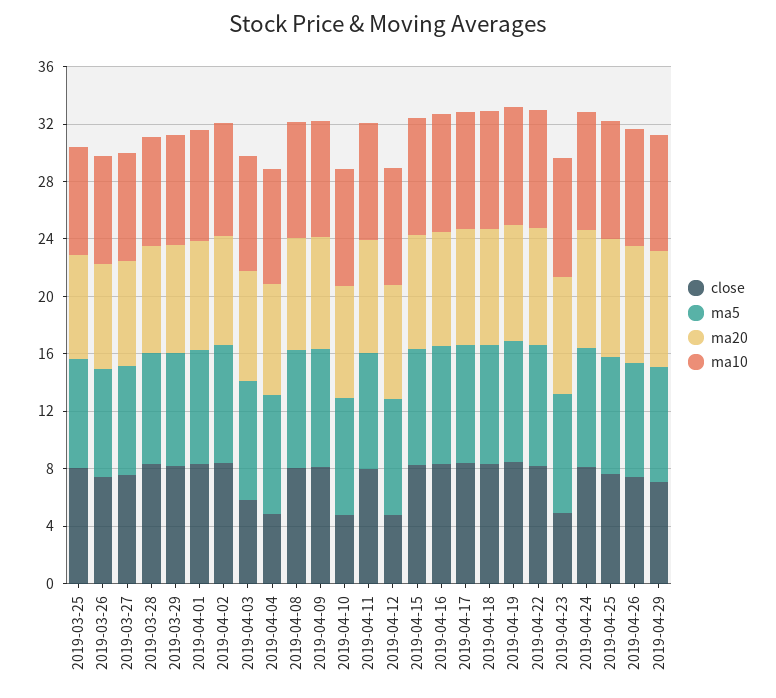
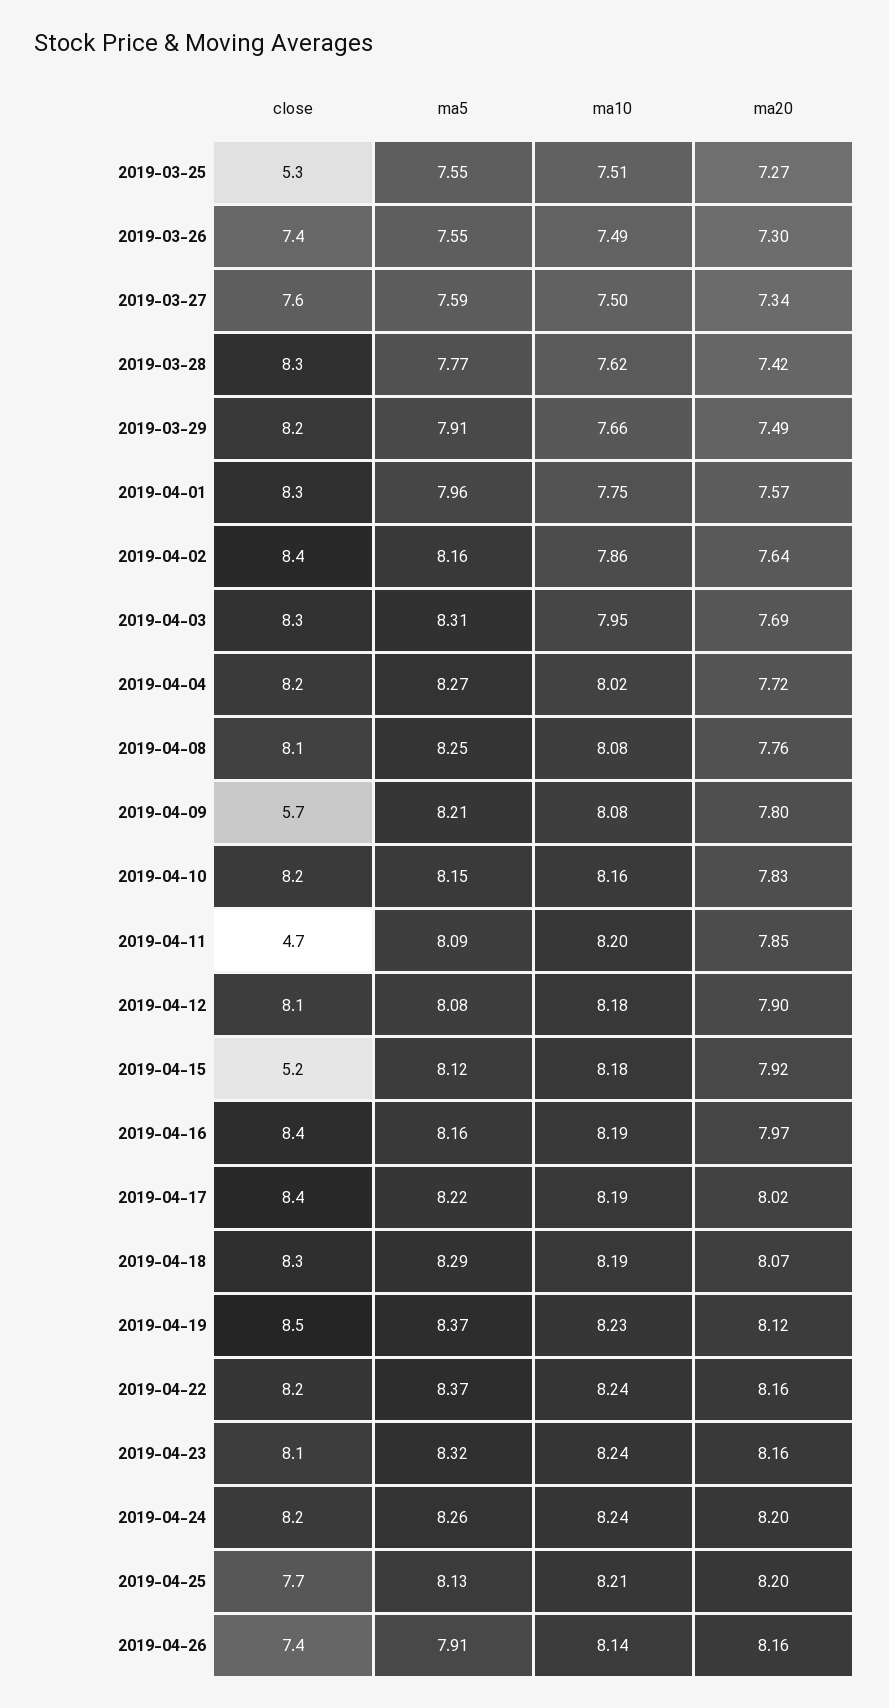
close, 2019-03-25: 8 -> 5.3
close, 2019-04-03: 6 -> 8.3
close, 2019-04-04: 5 -> 8.2
close, 2019-04-09: 8 -> 5.7
close, 2019-04-10: 5 -> 8.2
close, 2019-04-11: 8 -> 4.7
close, 2019-04-12: 5 -> 8.1
close, 2019-04-15: 8 -> 5.2
close, 2019-04-23: 5 -> 8.1
close, 2019-04-29: 7 -> none
ma5, 2019-04-29: 8 -> none
ma20, 2019-04-29: 8 -> none
ma10, 2019-04-29: 8 -> none

